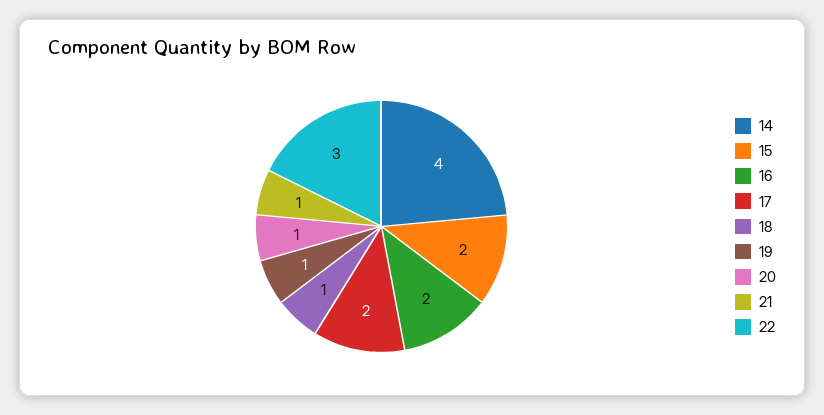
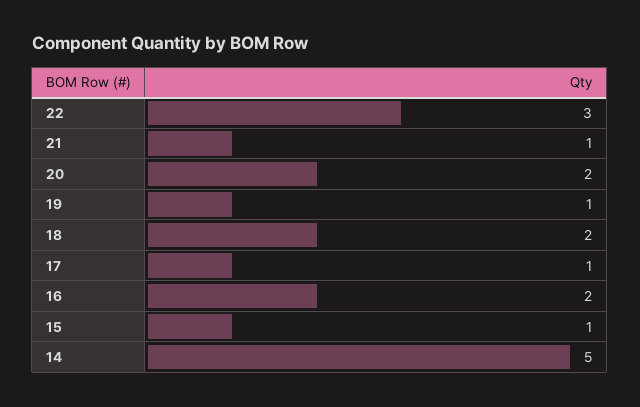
14: 4 -> 5
15: 2 -> 1
17: 2 -> 1
18: 1 -> 2
20: 1 -> 2

